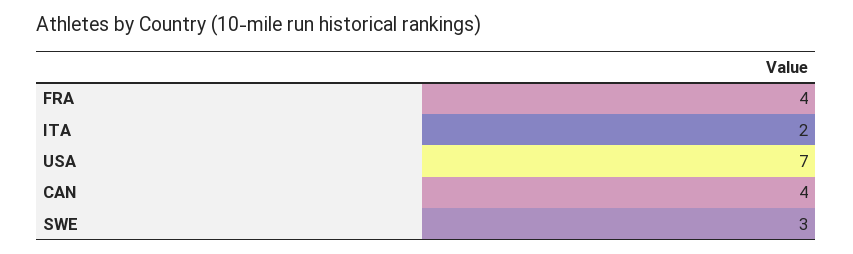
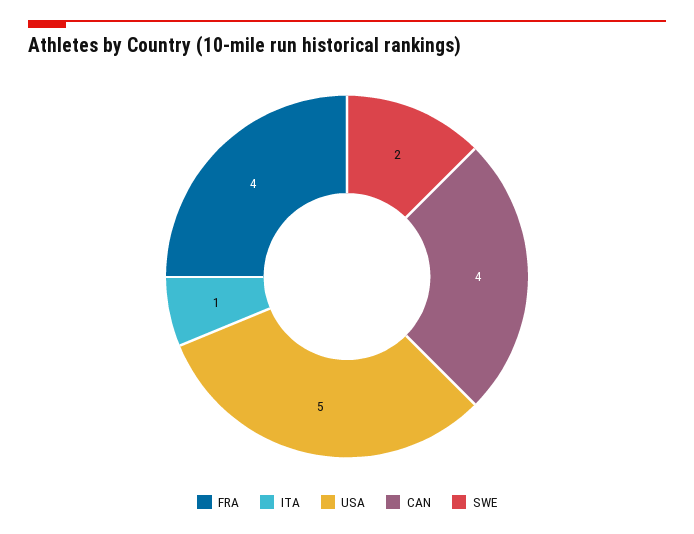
ITA: 2 -> 1
USA: 7 -> 5
SWE: 3 -> 2

